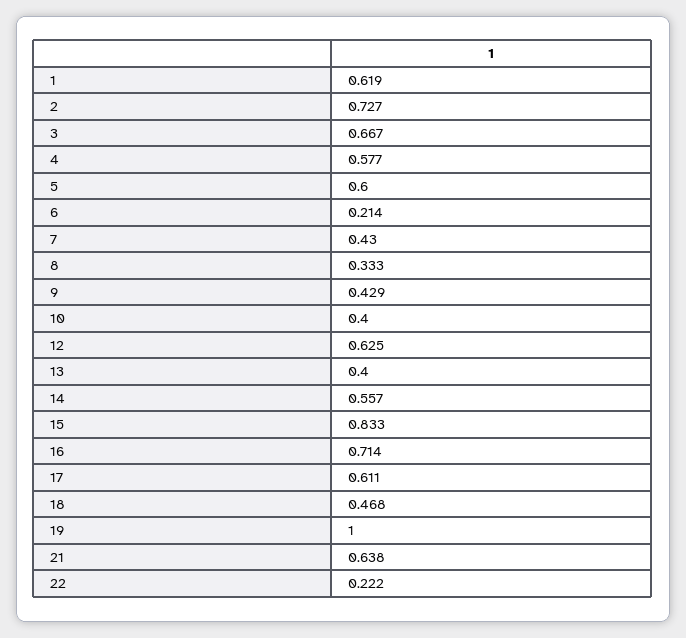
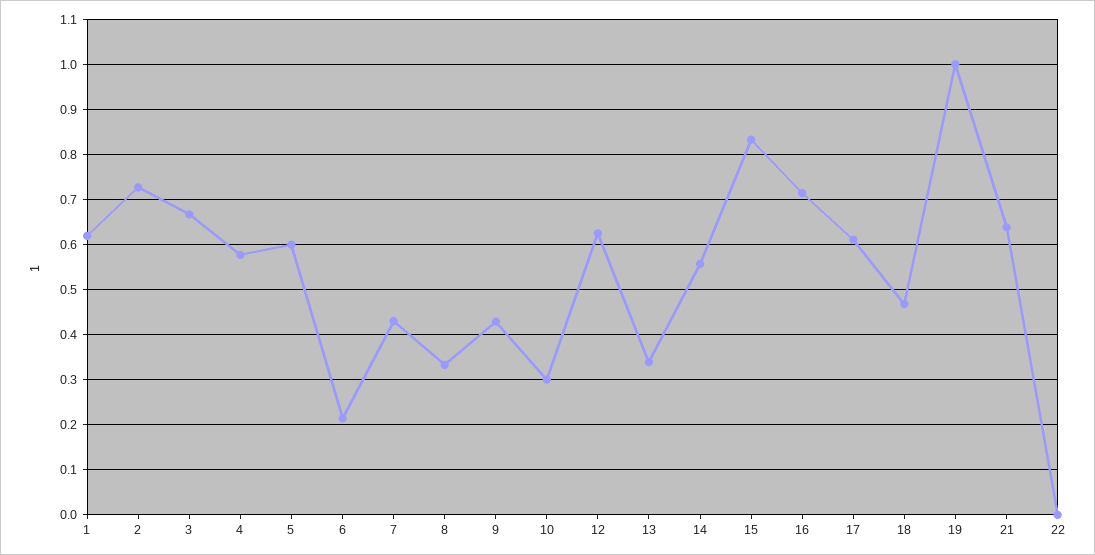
10: 0.4 -> 0.3
13: 0.4 -> 0.34
22: 0.222 -> 0

